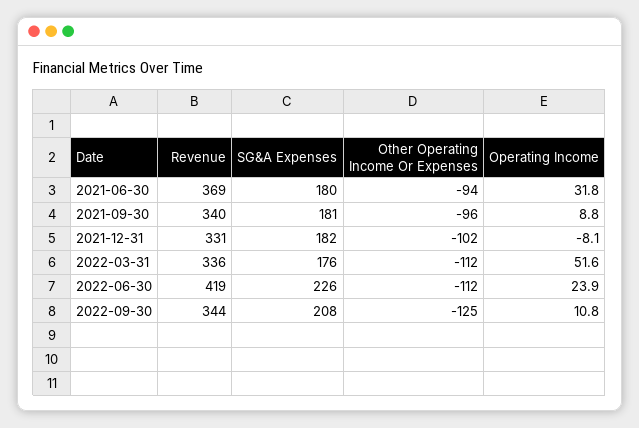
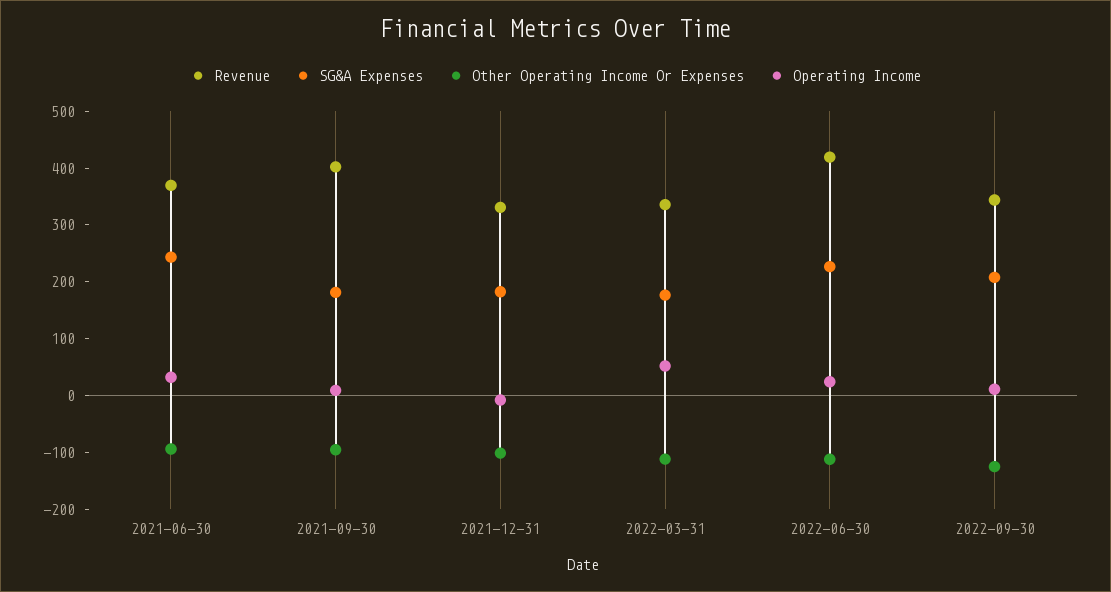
SG&A Expenses, 2021-06-30: 180 -> 240
Revenue, 2021-09-30: 340 -> 400

